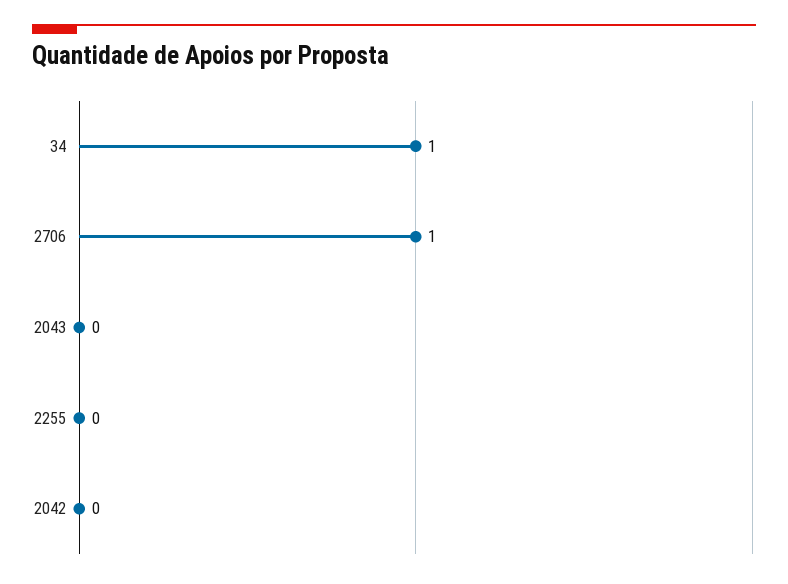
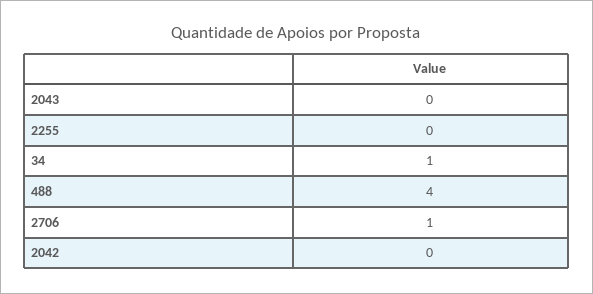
488: none -> 4

